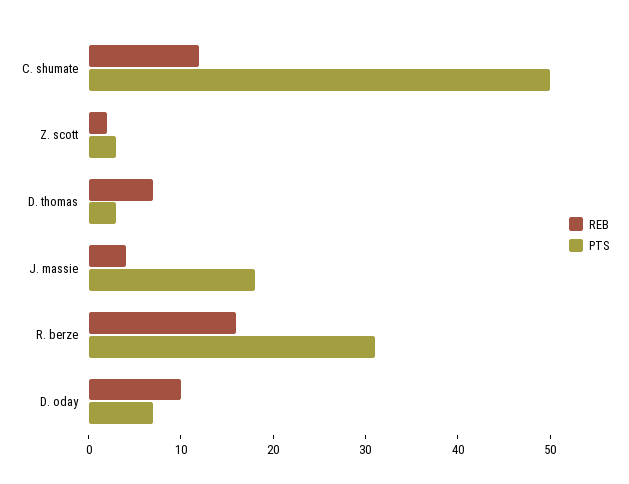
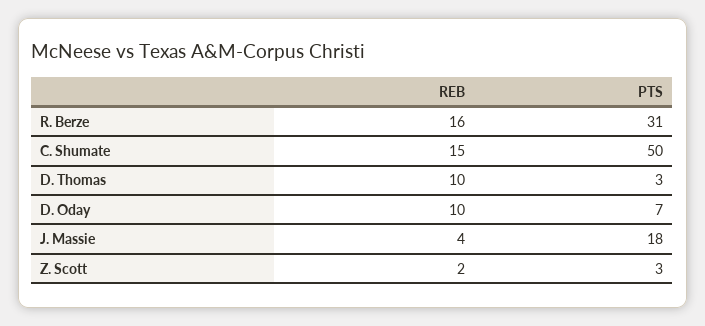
REB, C. shumate: 12 -> 15
REB, D. thomas: 7 -> 10

